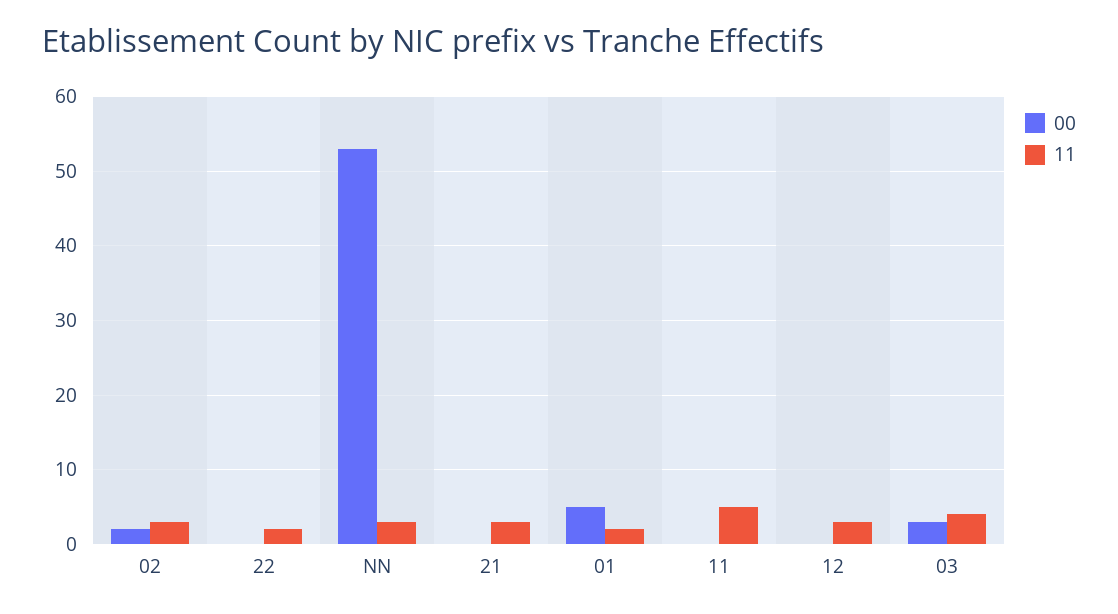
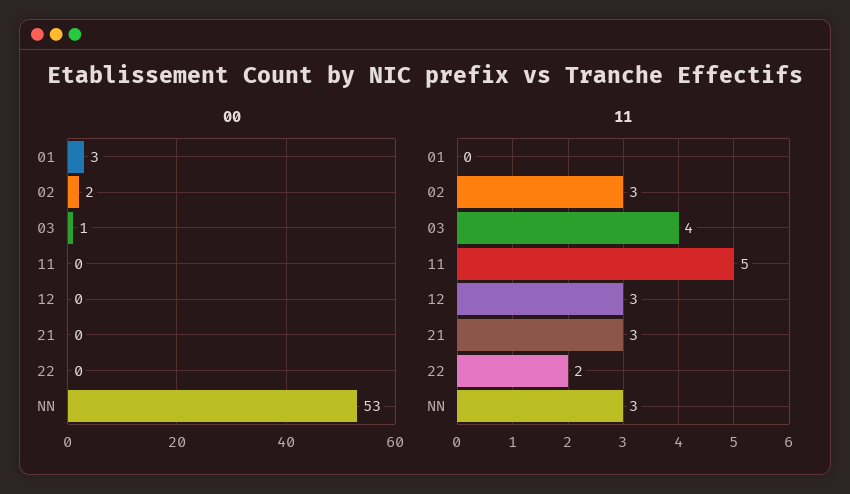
00, 01: 5 -> 3
11, 01: 2 -> 0
00, 03: 3 -> 1

